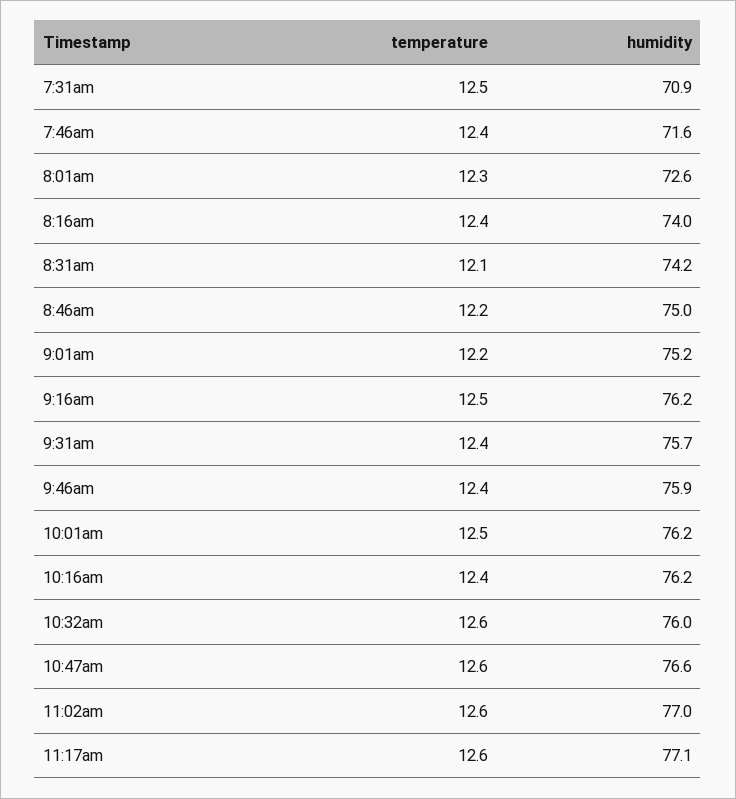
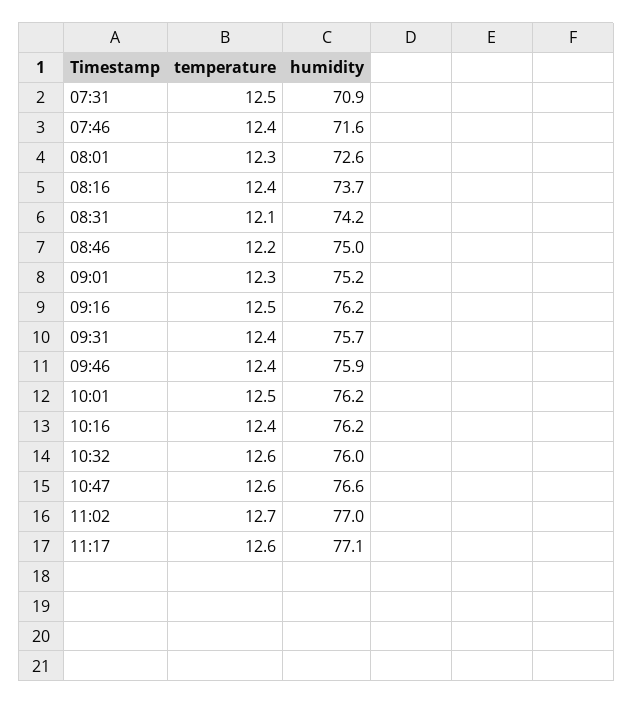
humidity, 8:16am: 74 -> 73.7
temperature, 9:01am: 12.2 -> 12.3
temperature, 11:02am: 12.6 -> 12.7

